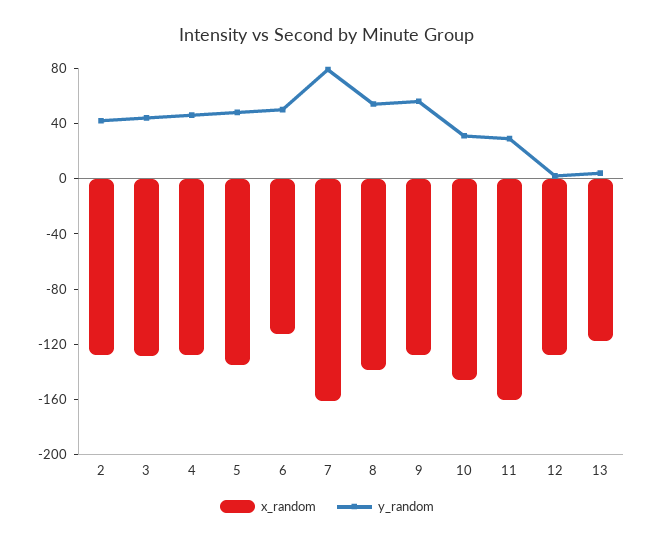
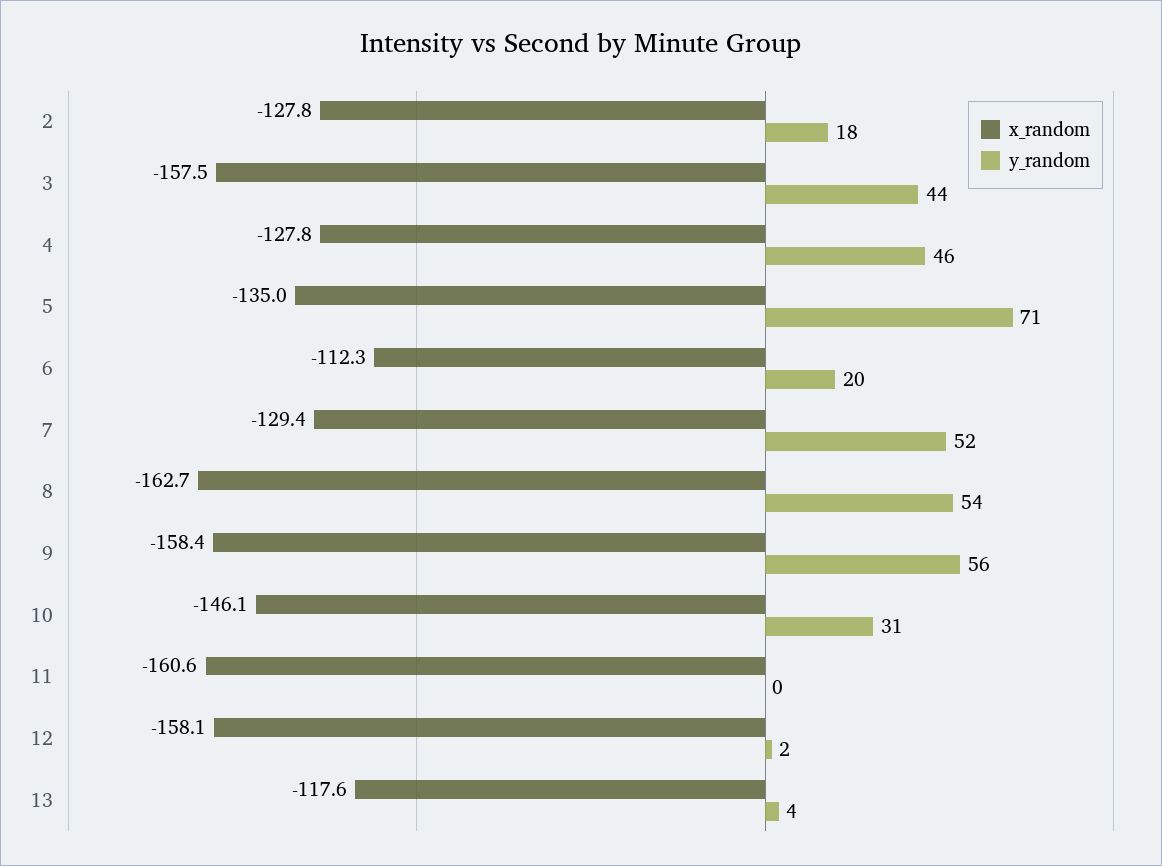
y_random, 2: 40 -> 18
x_random, 3: -130 -> -157.5
y_random, 5: 50 -> 71
y_random, 6: 50 -> 20
x_random, 7: -160 -> -129.4
y_random, 7: 80 -> 52
x_random, 8: -140 -> -162.7
x_random, 9: -130 -> -158.4
y_random, 11: 30 -> 0
x_random, 12: -130 -> -158.1

